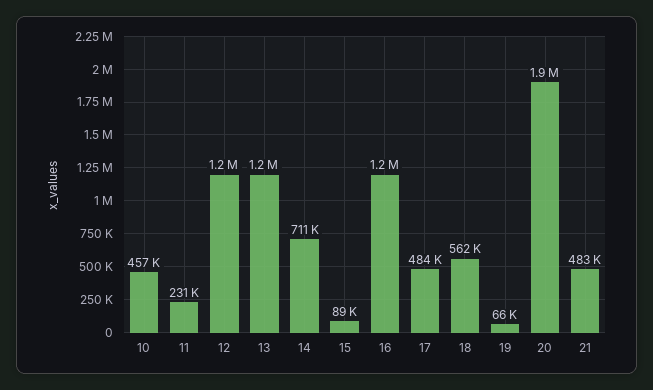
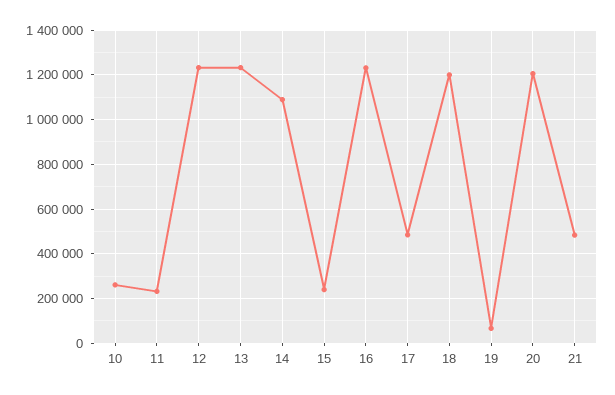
10: 457000 -> 250000
14: 711000 -> 1100000
15: 89000 -> 250000
18: 562000 -> 1200000
20: 1900000 -> 1200000

